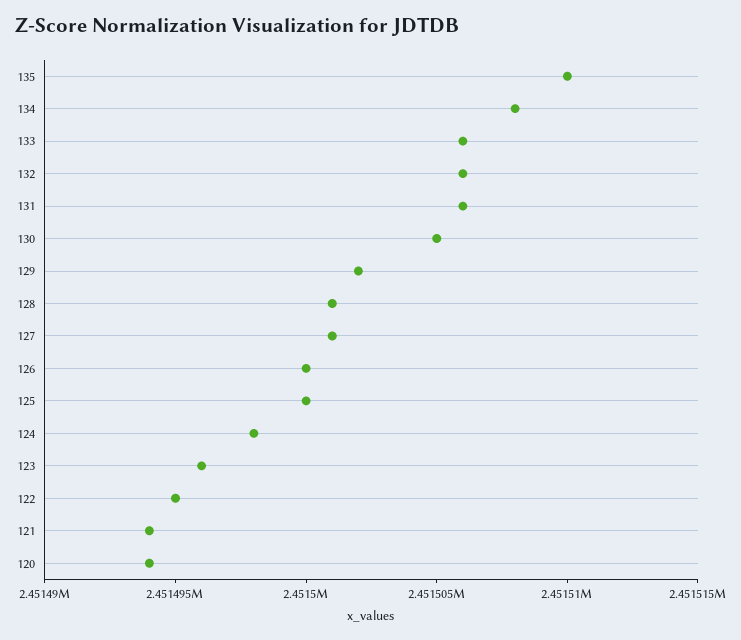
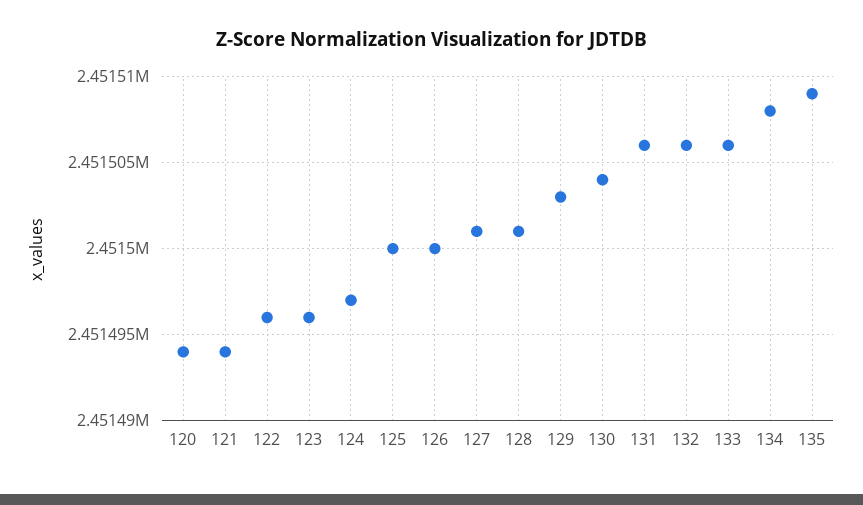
135: 2451510 -> 2451509
130: 2451505 -> 2451504
129: 2451502 -> 2451503
124: 2451498 -> 2451497
122: 2451495 -> 2451496

